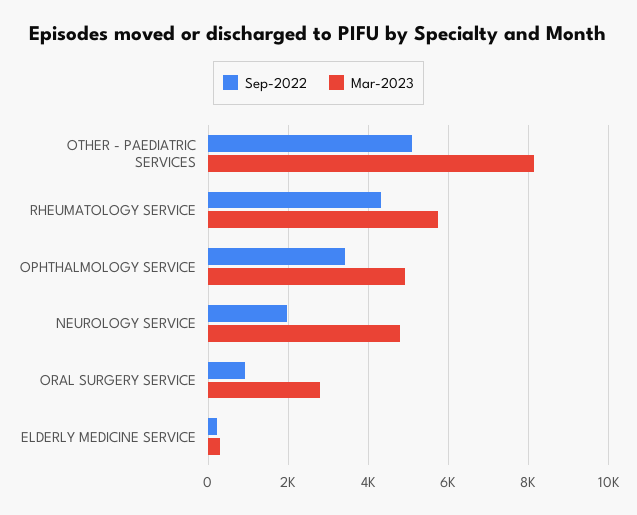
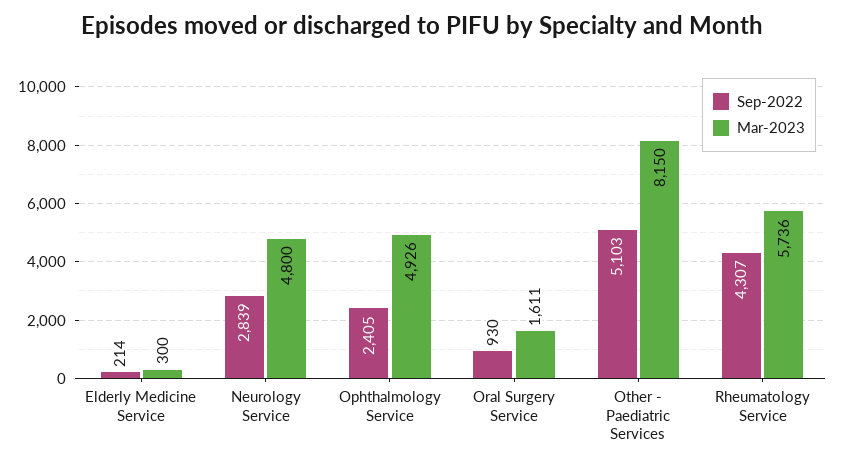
Sep-2022, OPHTHALMOLOGY SERVICE: 3400 -> 2405
Sep-2022, NEUROLOGY SERVICE: 2000 -> 2839
Mar-2023, ORAL SURGERY SERVICE: 2800 -> 1611

